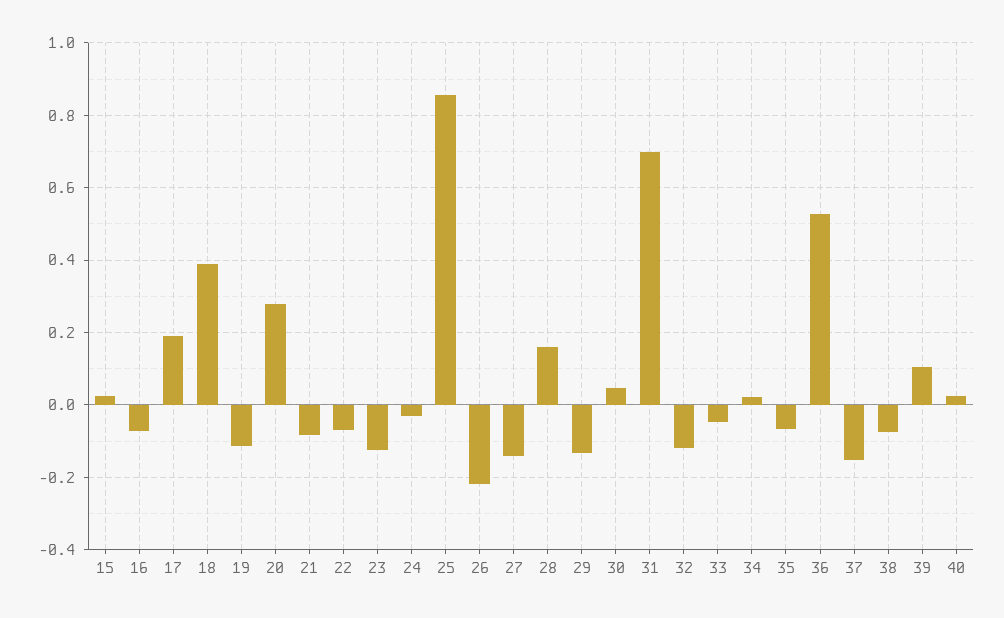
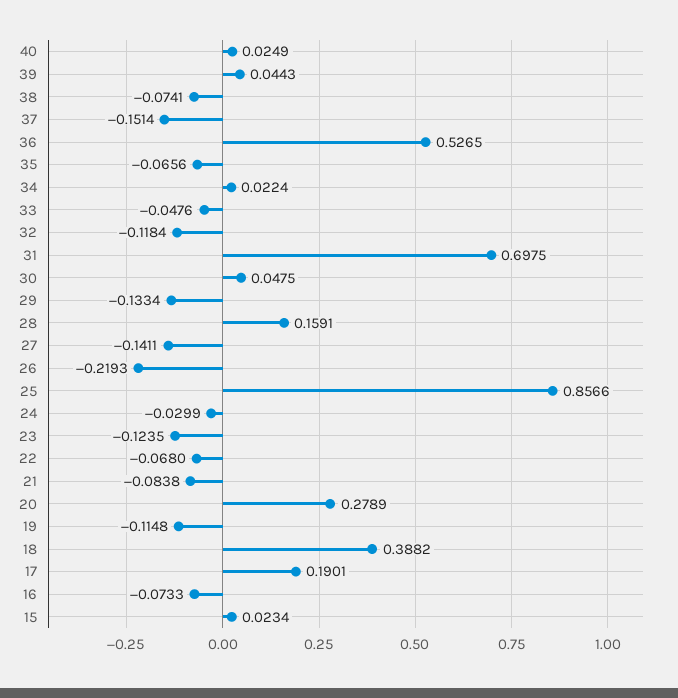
39: 0.1 -> 0.0443

